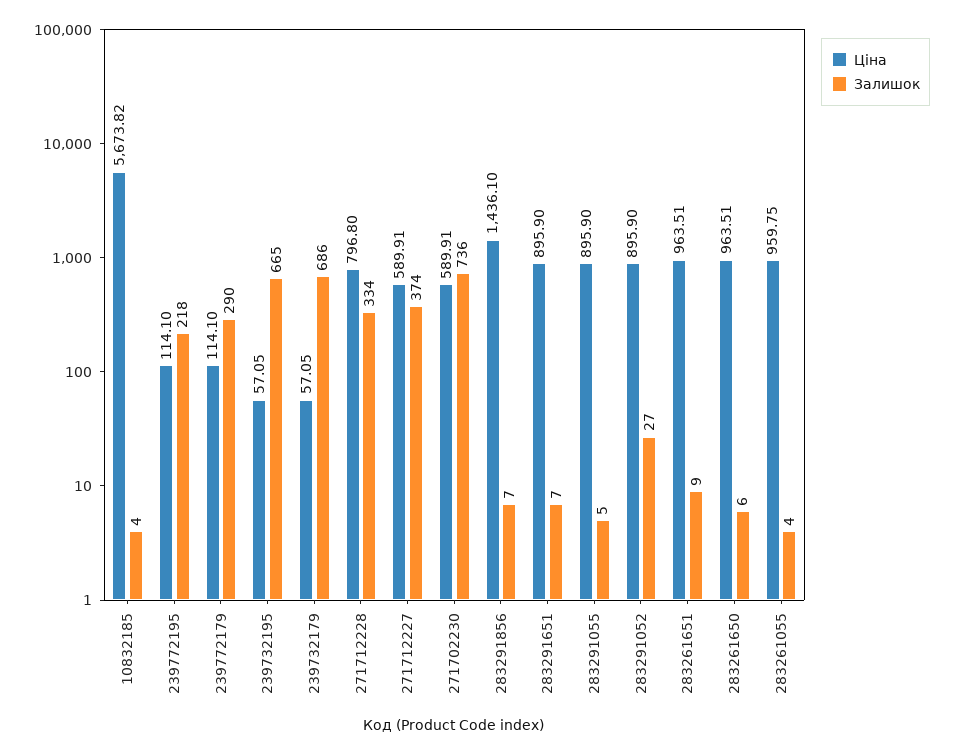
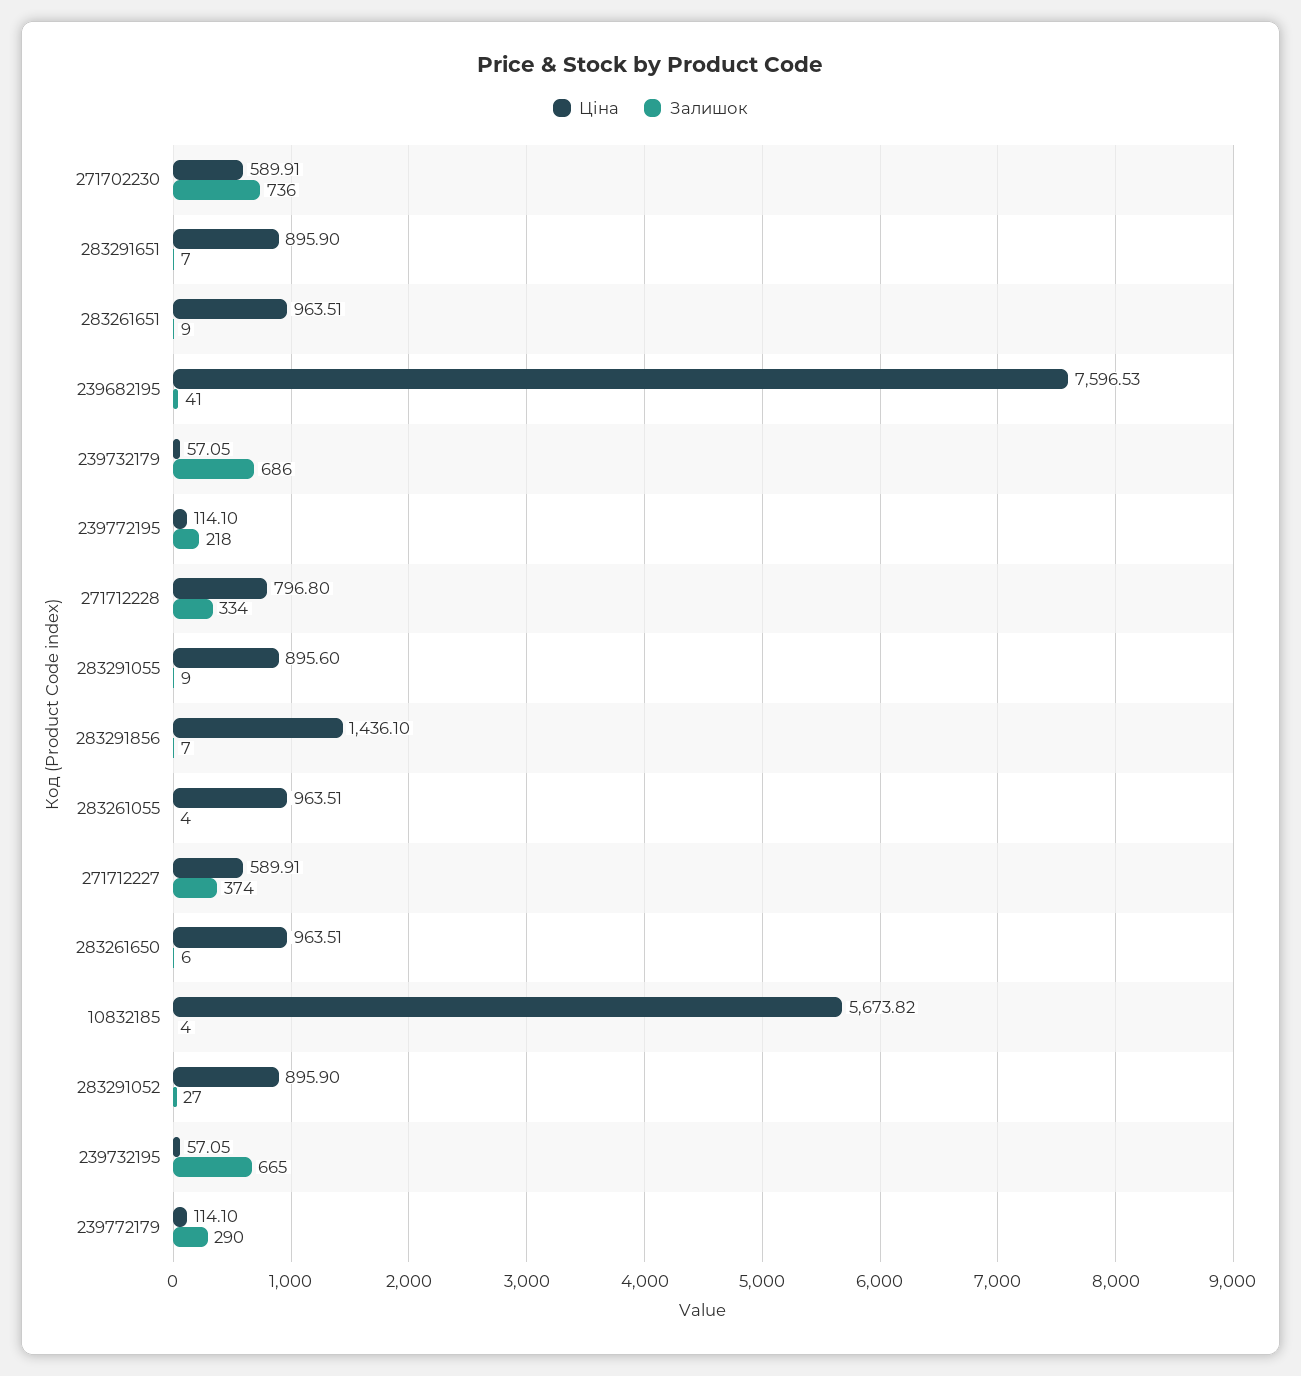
Ціна, 283291055: 895.9 -> 895.6
Залишок, 283291055: 5 -> 9
Ціна, 283261055: 959.75 -> 963.51
Ціна, 239682195: none -> 7596.53
Залишок, 239682195: none -> 41

